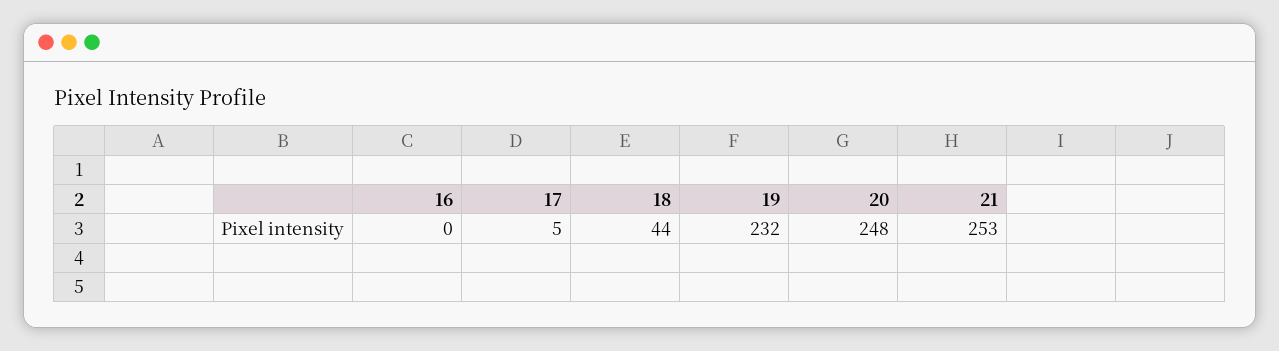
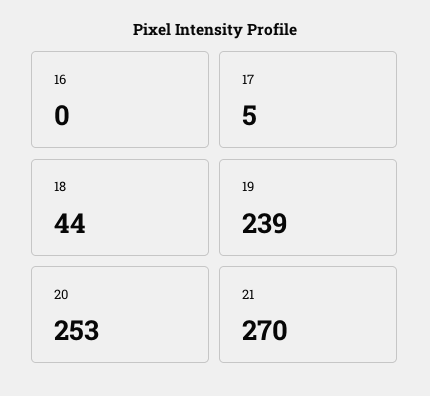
19: 232 -> 239
20: 248 -> 253
21: 253 -> 270

